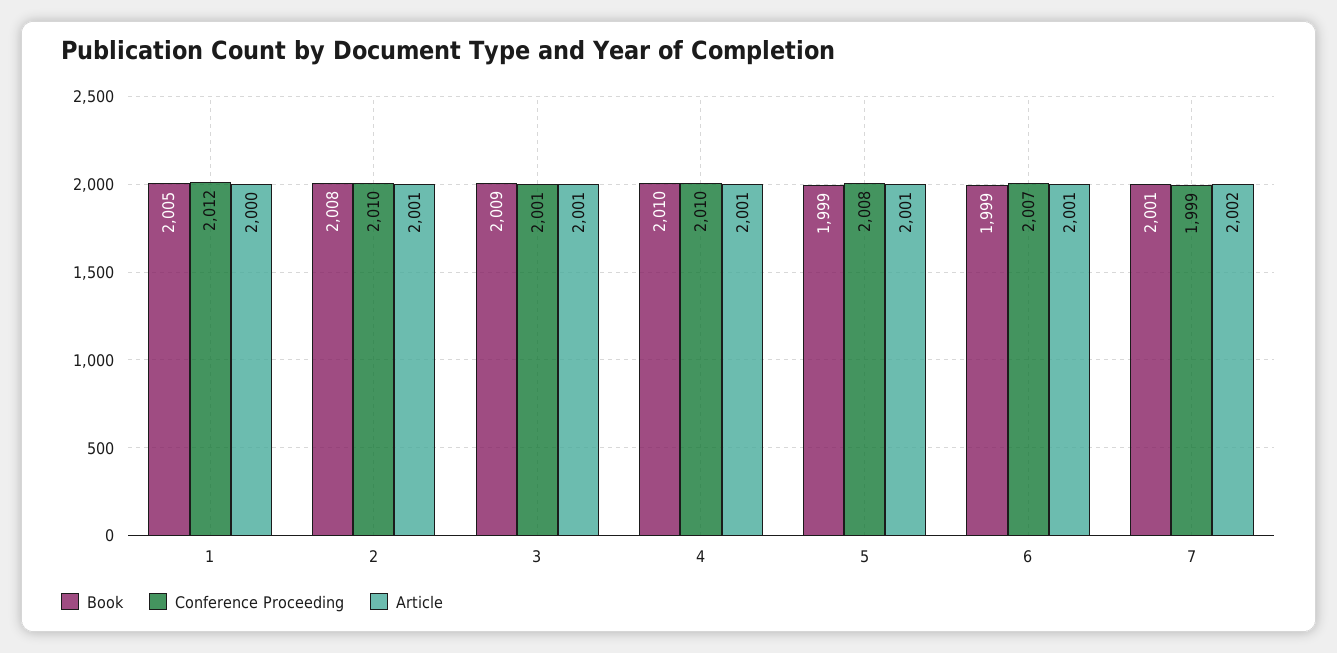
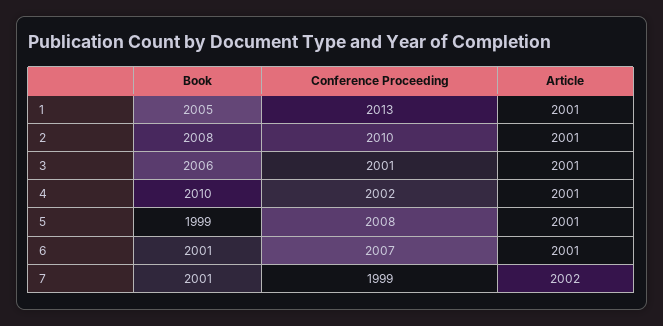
Conference Proceeding, 1: 2012 -> 2013
Article, 1: 2000 -> 2001
Book, 3: 2009 -> 2006
Conference Proceeding, 4: 2010 -> 2002
Book, 6: 1999 -> 2001

